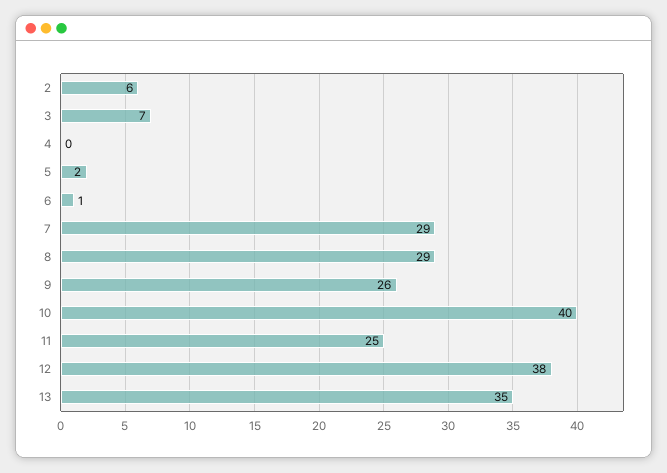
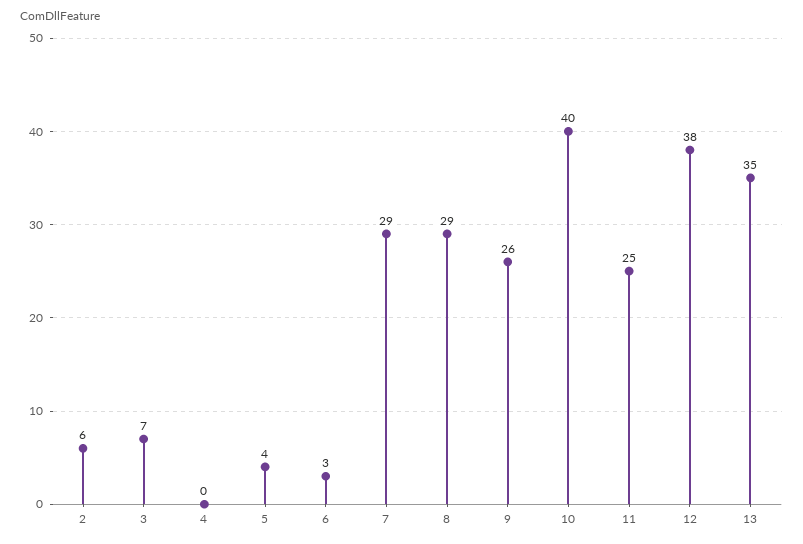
5: 2 -> 4
6: 1 -> 3

